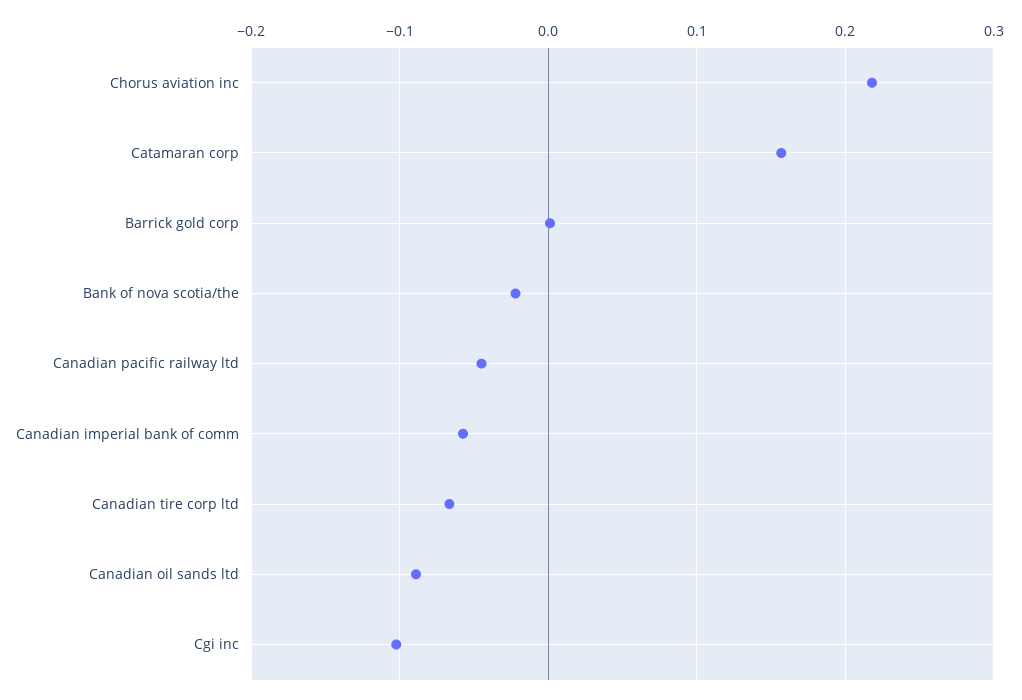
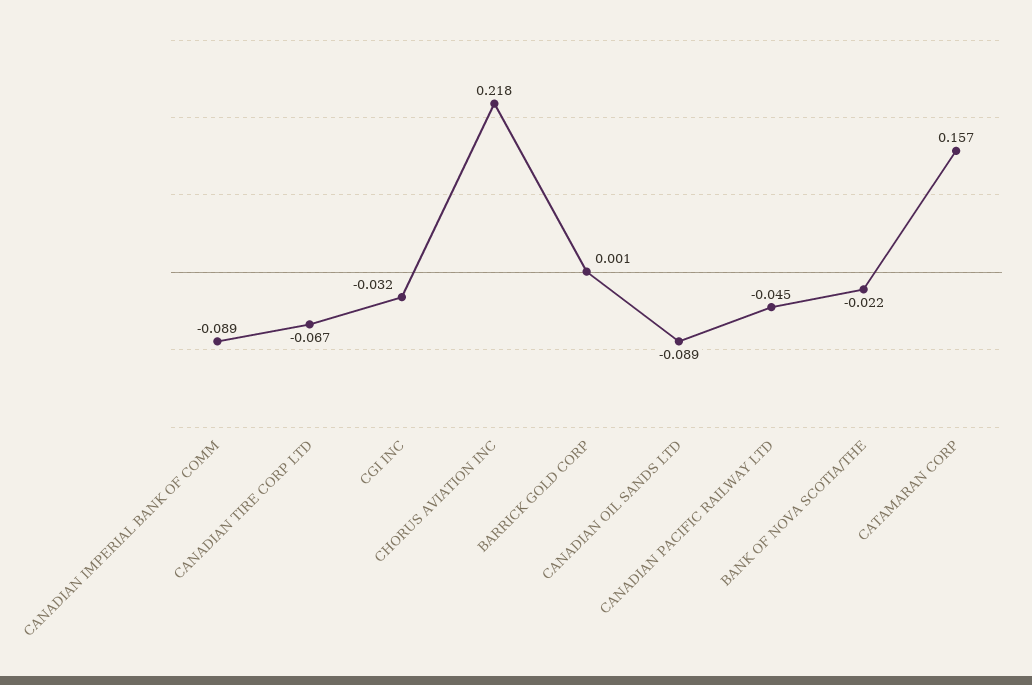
Canadian imperial bank of comm: -0.06 -> -0.089
Cgi inc: -0.1 -> -0.032

